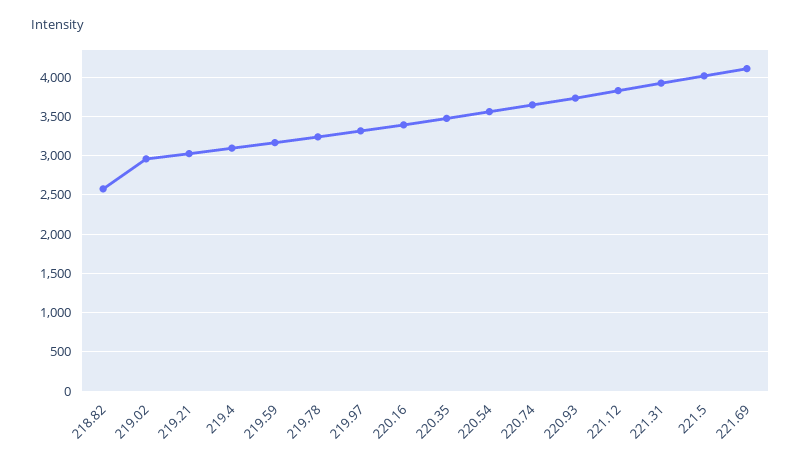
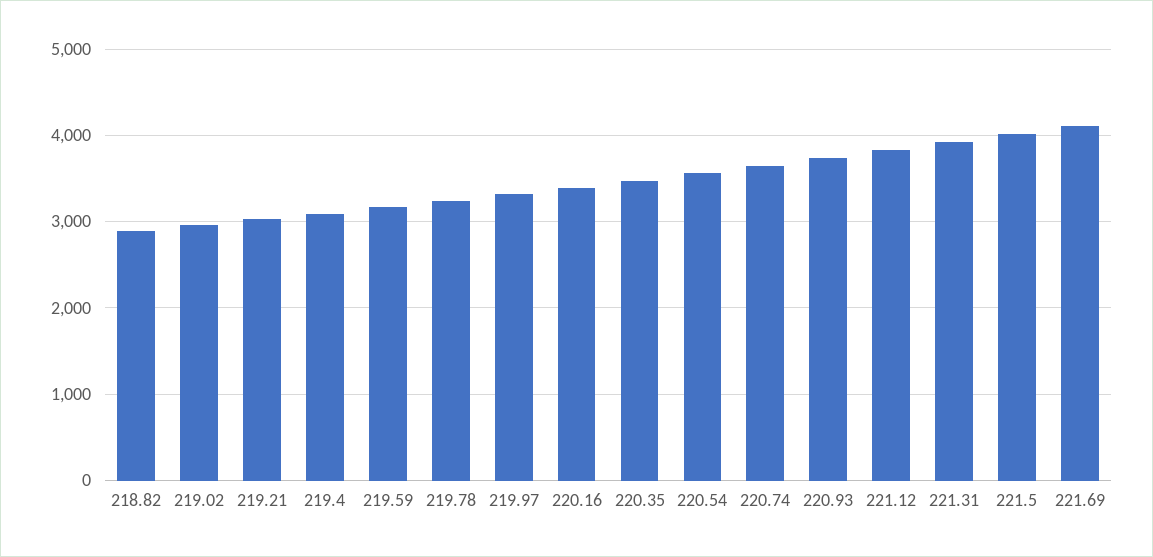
218.82: 2600 -> 2900

